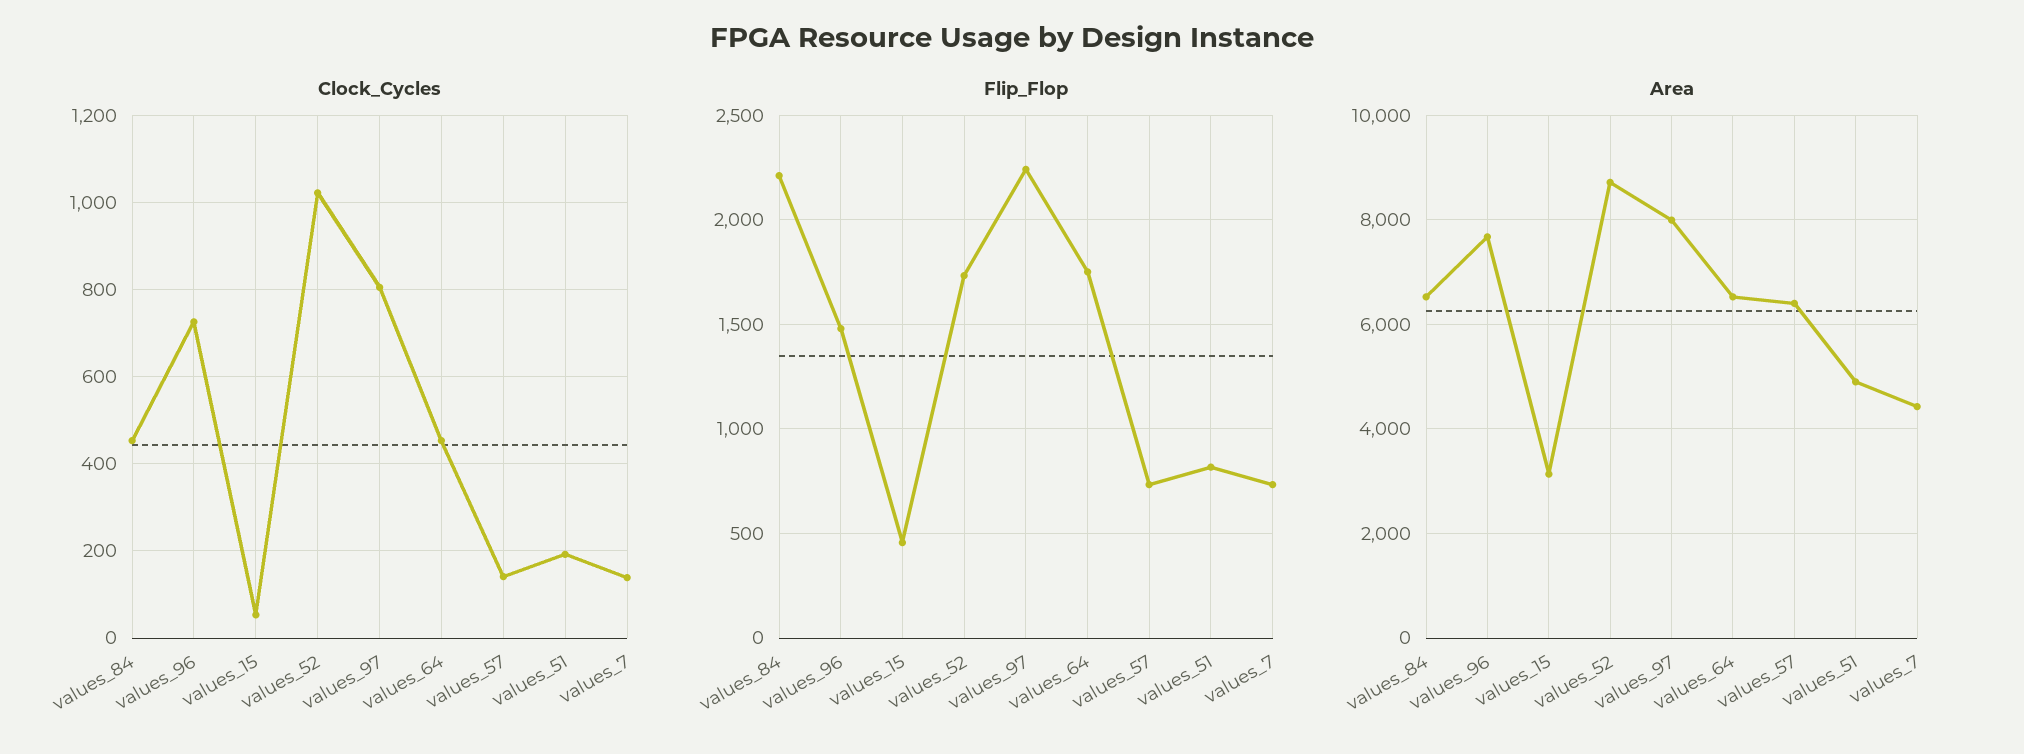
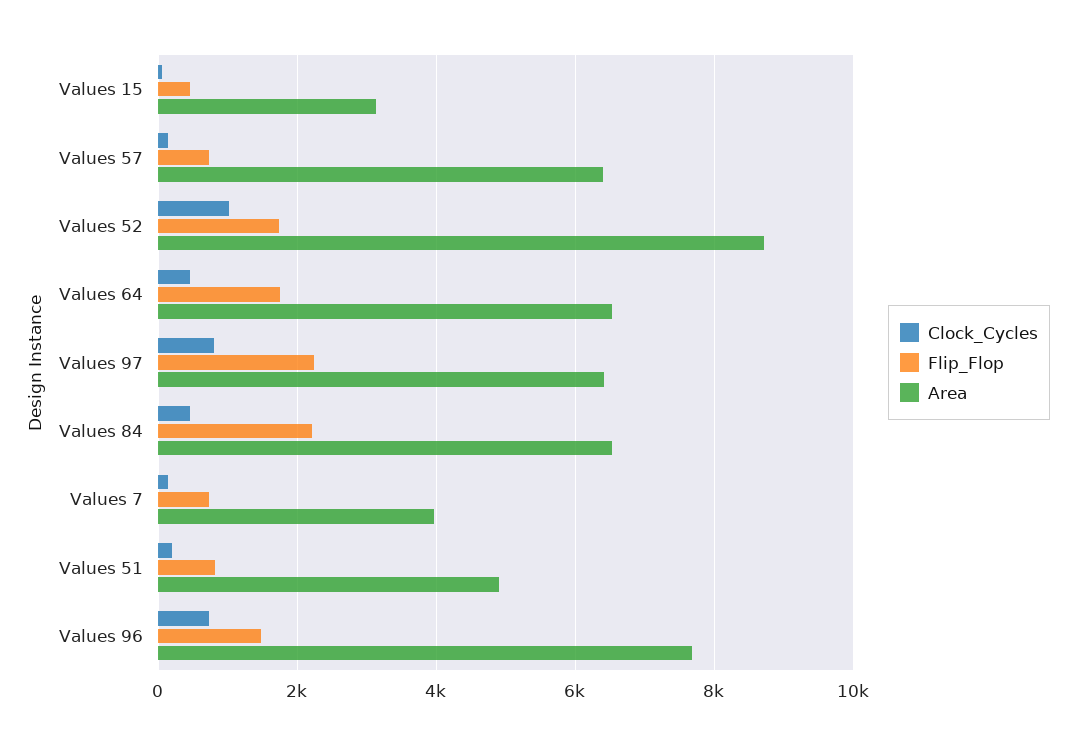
Area, values_97: 8000 -> 6400
Area, values_7: 4400 -> 4000

